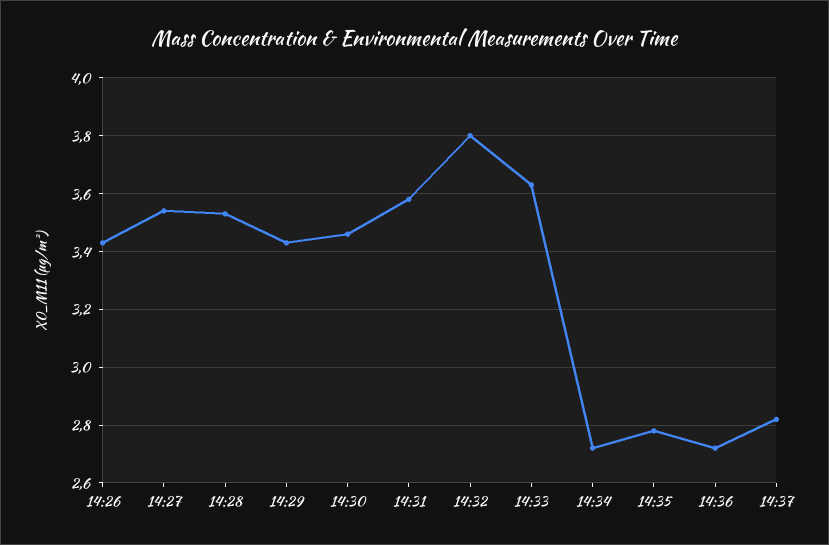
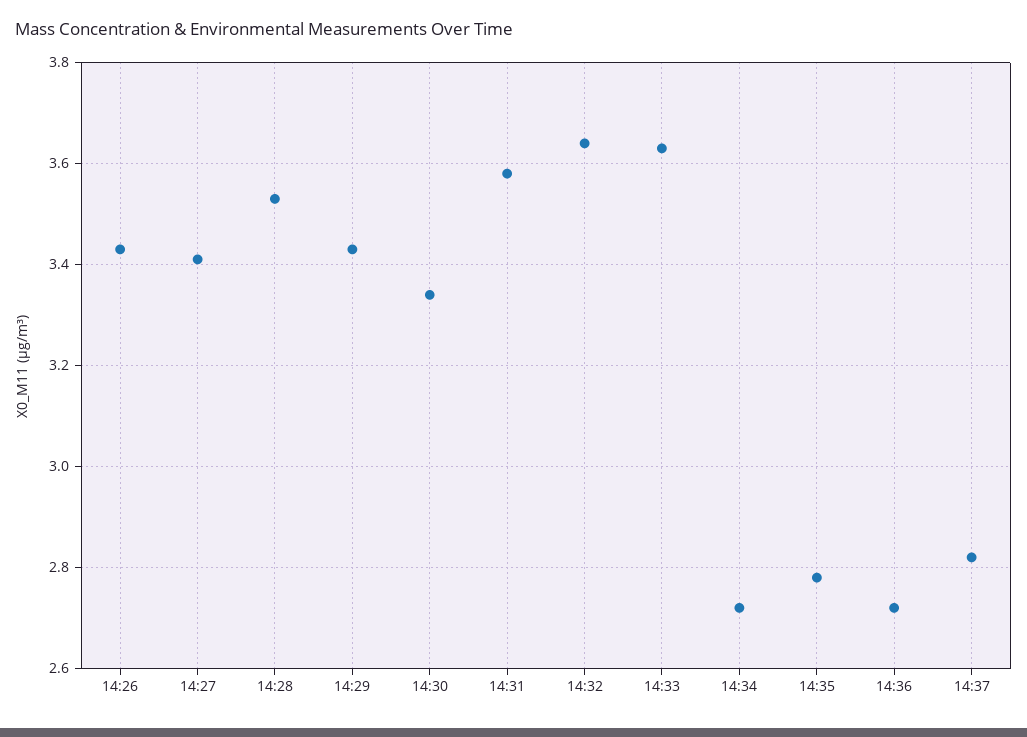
14:27: 3.55 -> 3.4
14:30: 3.45 -> 3.35
14:32: 3.8 -> 3.65

